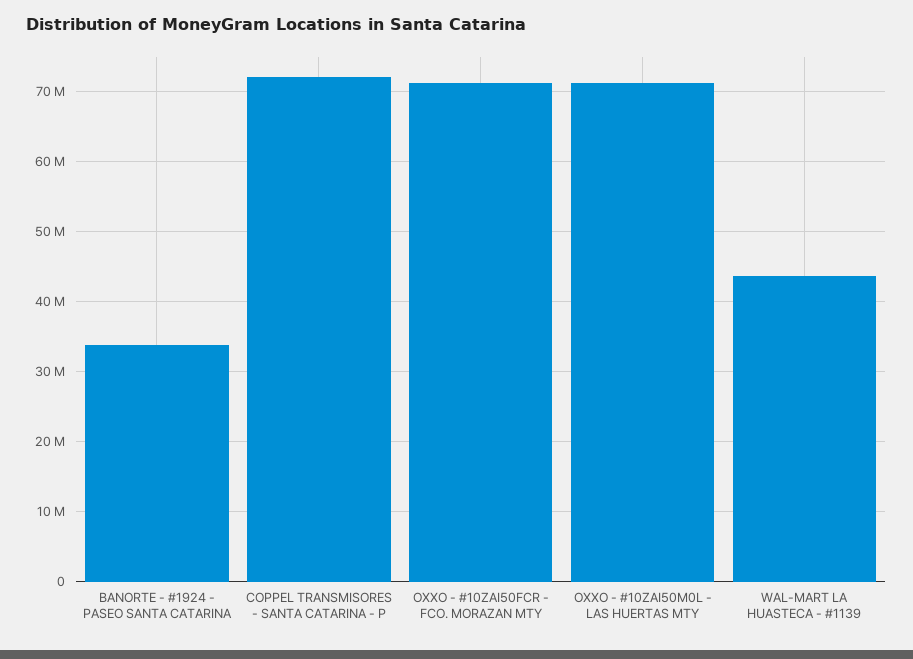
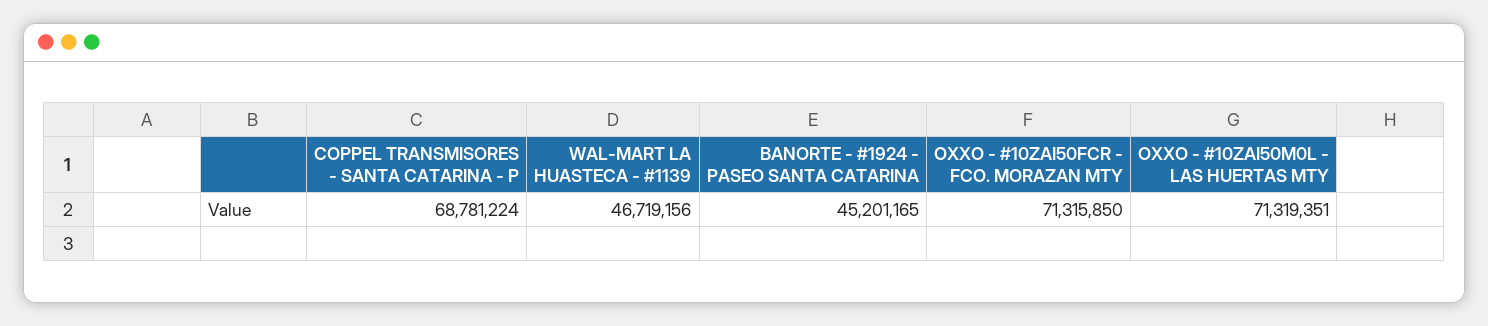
BANORTE - #1924 - PASEO SANTA CATARINA: 34000000 -> 45201165
COPPEL TRANSMISORES - SANTA CATARINA - P: 72000000 -> 68781224
WAL-MART LA HUASTECA - #1139: 44000000 -> 46719156

